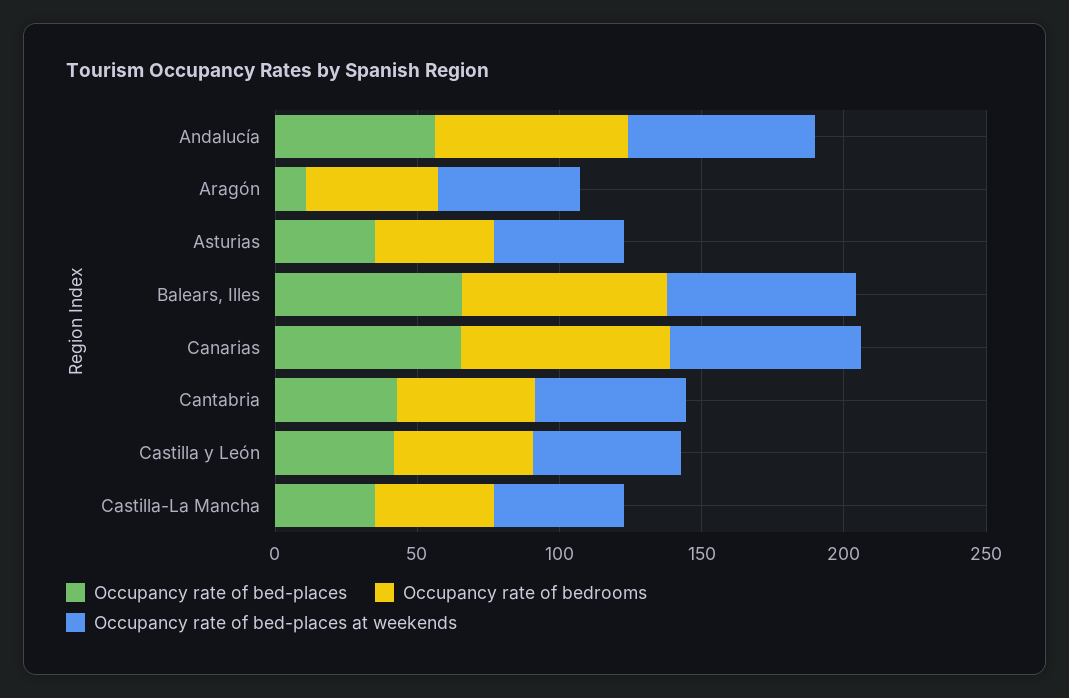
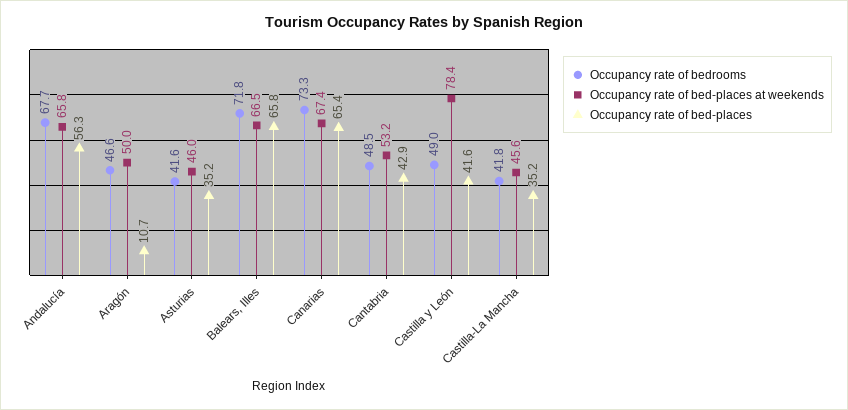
Occupancy rate of bed-places at weekends, Castilla y León: 50 -> 78.4

